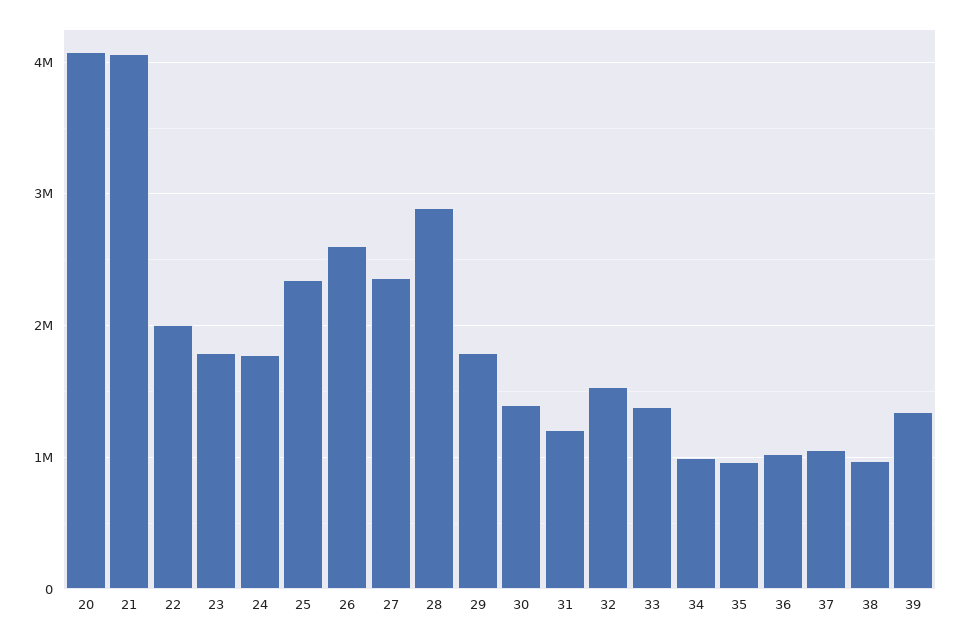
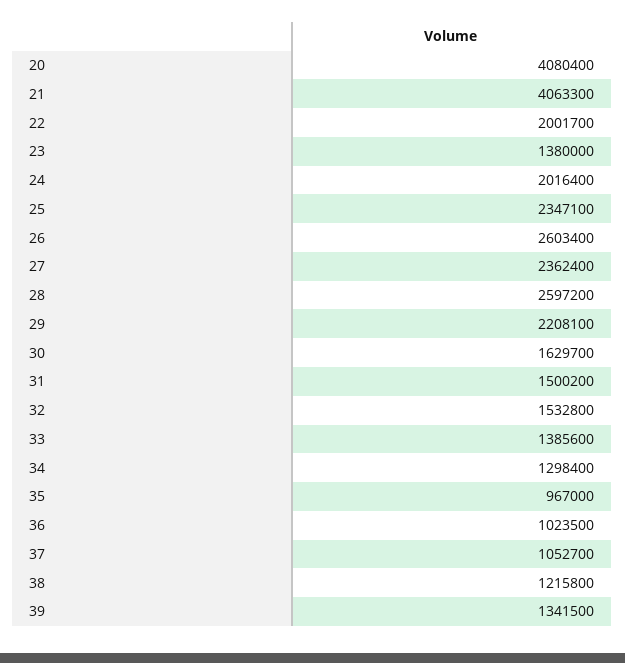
23: 1800000 -> 1380000
24: 1800000 -> 2016400
28: 2900000 -> 2597200
29: 1800000 -> 2208100
30: 1400000 -> 1629700
31: 1200000 -> 1500200
34: 1000000 -> 1298400
38: 1000000 -> 1215800

